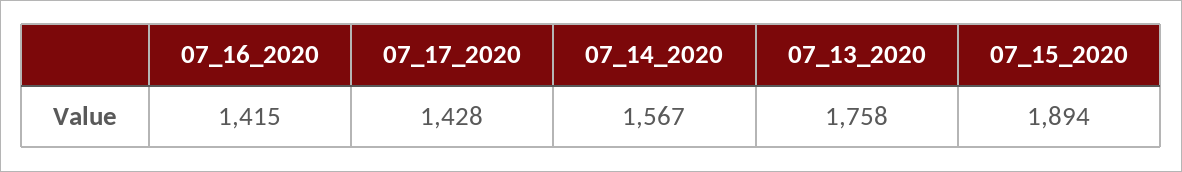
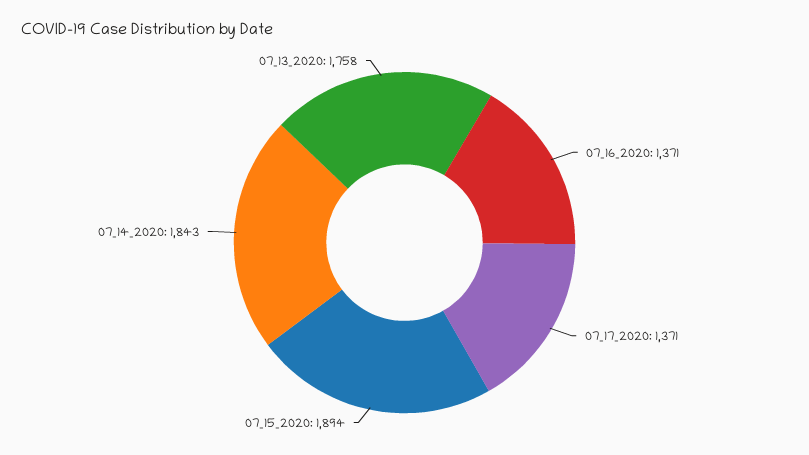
07_16_2020: 1415 -> 1371
07_17_2020: 1428 -> 1371
07_14_2020: 1567 -> 1843

